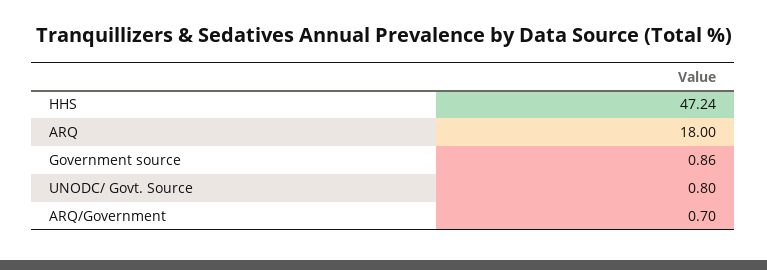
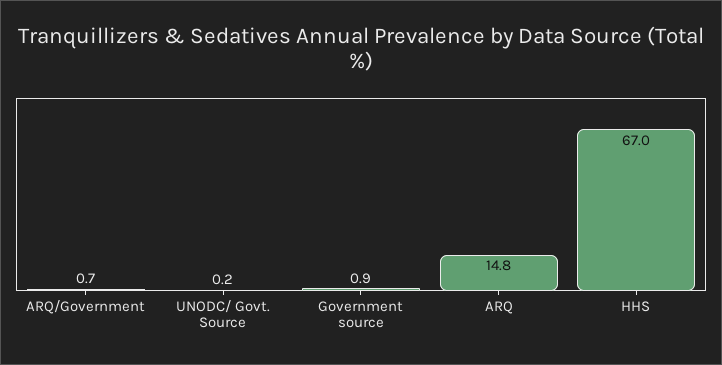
HHS: 47.24 -> 67
ARQ: 18 -> 14.8
UNODC/ Govt. Source: 0.8 -> 0.2

